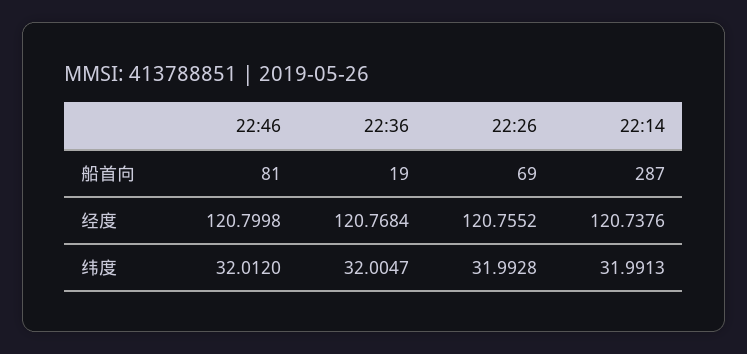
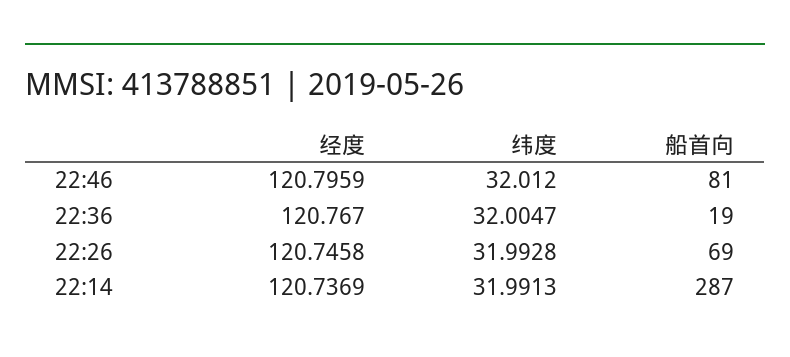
22:46, 经度: 120.7998 -> 120.7959
22:36, 经度: 120.7684 -> 120.767
22:26, 经度: 120.7552 -> 120.7458
22:14, 经度: 120.7376 -> 120.7369

